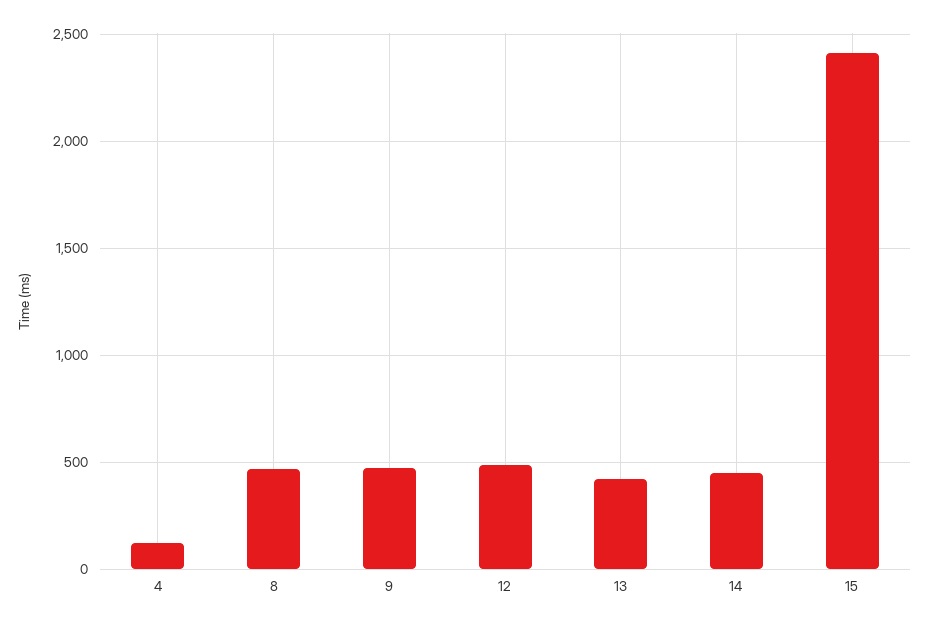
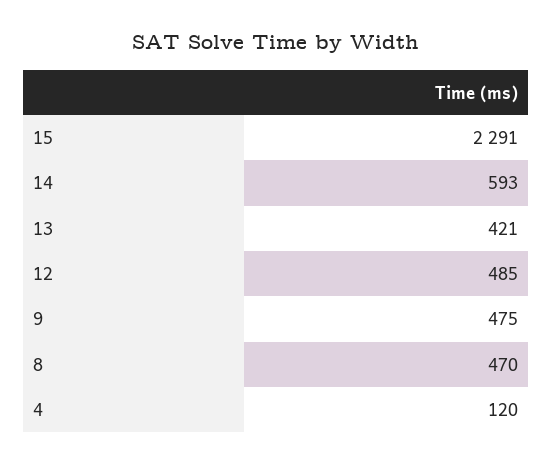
14: 450 -> 593
15: 2400 -> 2291

